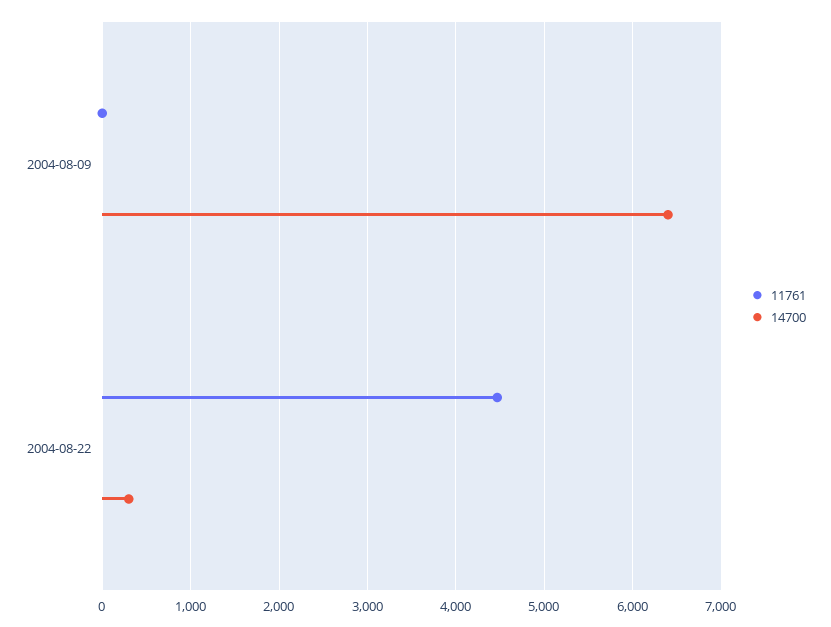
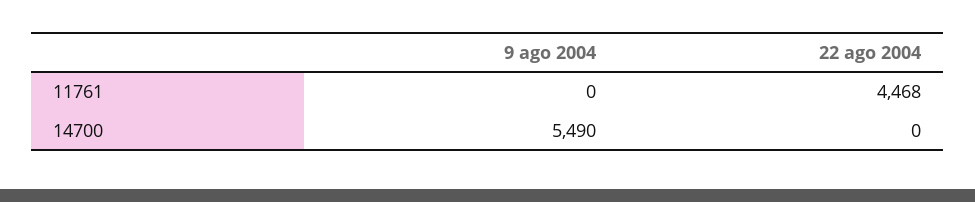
14700, 2004-08-09: 6400 -> 5490
14700, 2004-08-22: 300 -> 0

